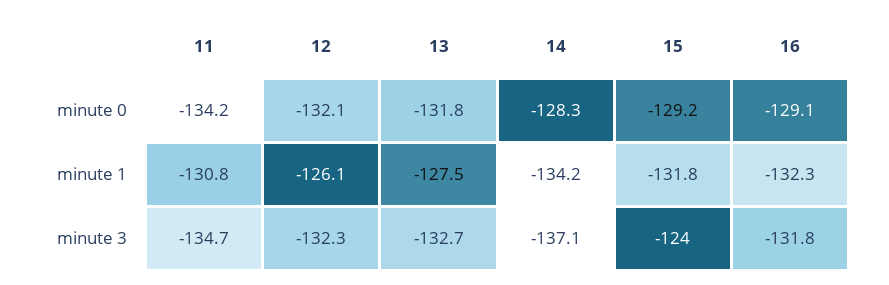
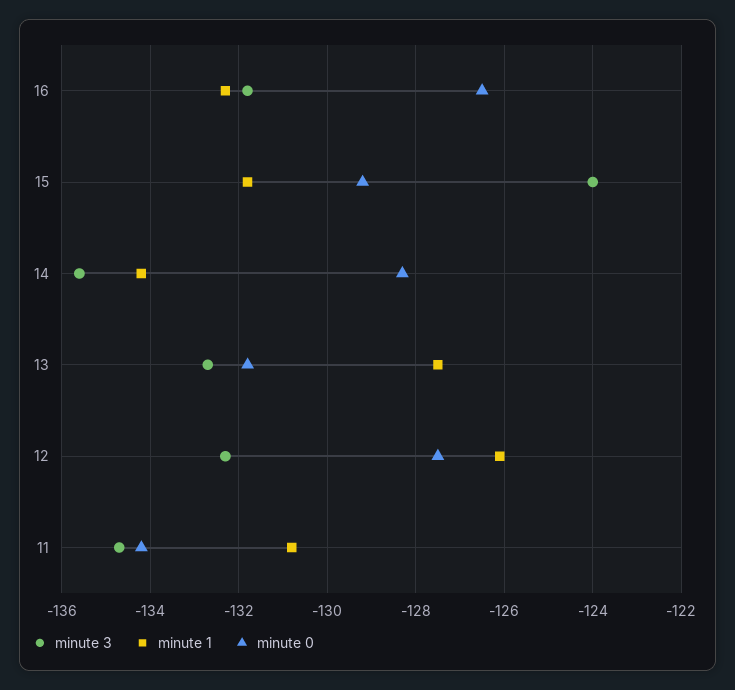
minute 0, 12: -132.1 -> -127.5
minute 0, 16: -129.1 -> -126.5
minute 3, 14: -137.1 -> -135.5

